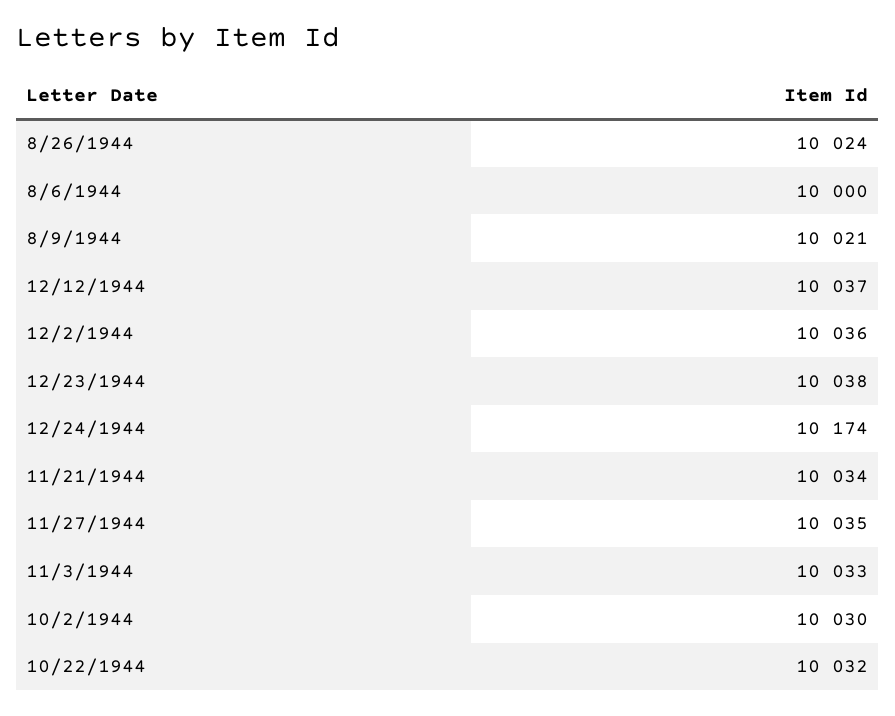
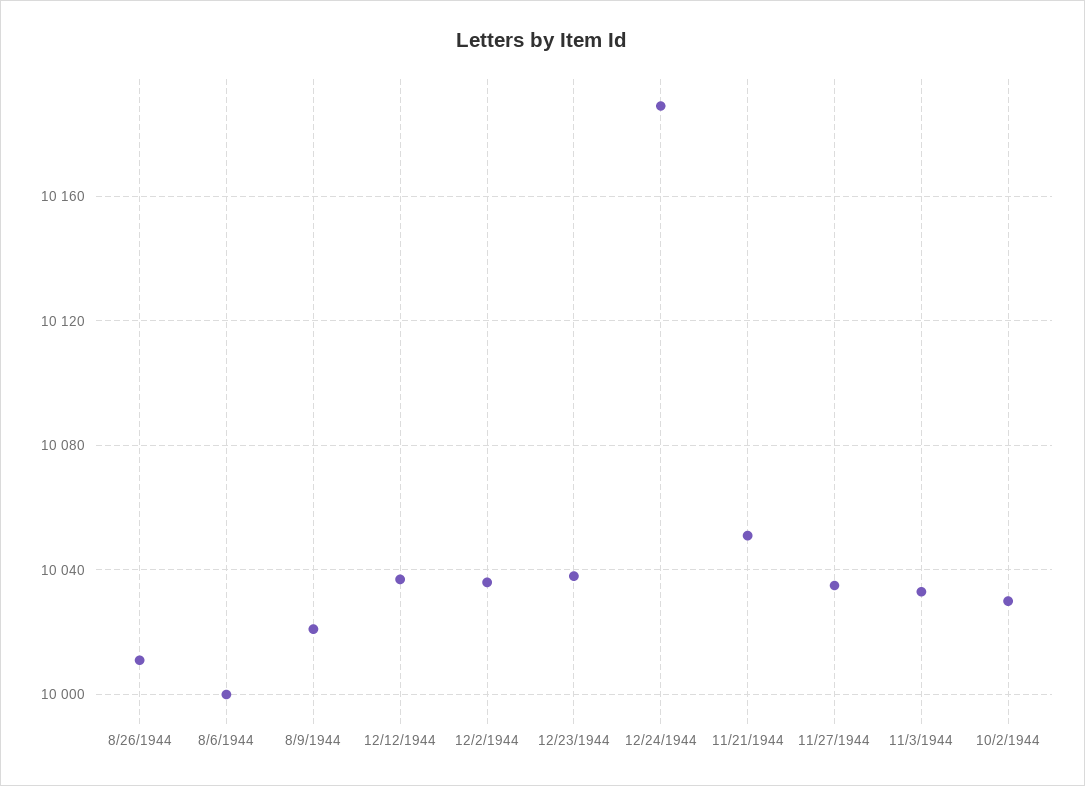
8/26/1944: 10024 -> 10010
12/24/1944: 10174 -> 10190
11/21/1944: 10034 -> 10050
10/22/1944: 10032 -> none

